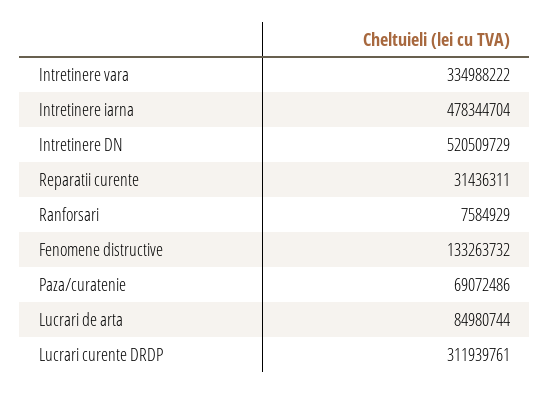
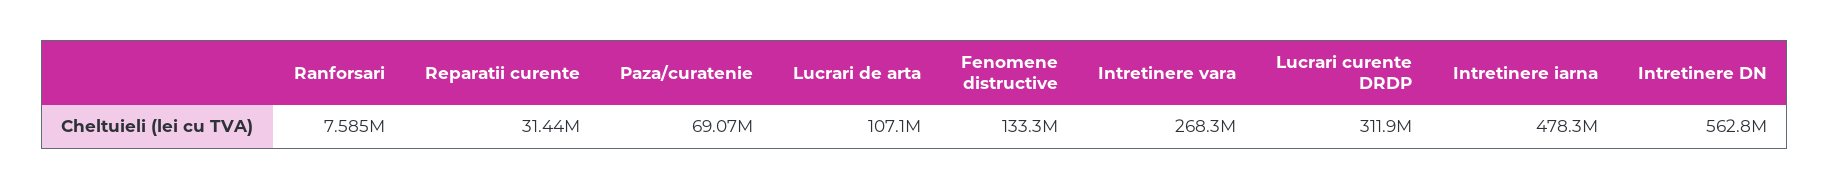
Intretinere vara: 334988222 -> 268300000
Intretinere DN: 520509729 -> 562800000
Lucrari de arta: 84980744 -> 107100000

